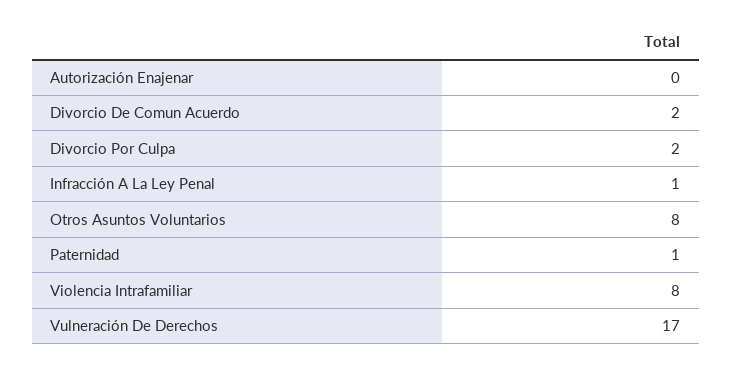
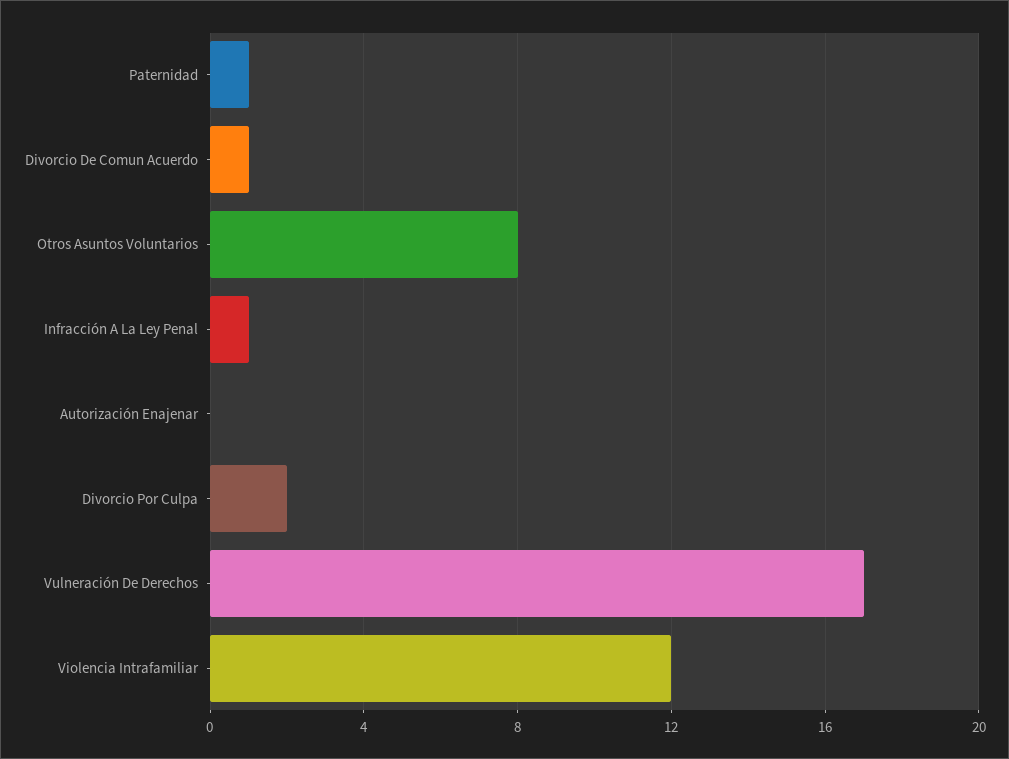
Divorcio De Comun Acuerdo: 2 -> 1
Violencia Intrafamiliar: 8 -> 12

